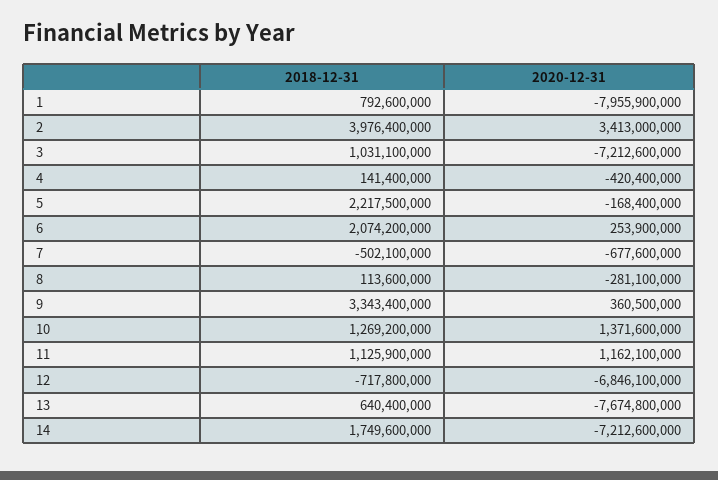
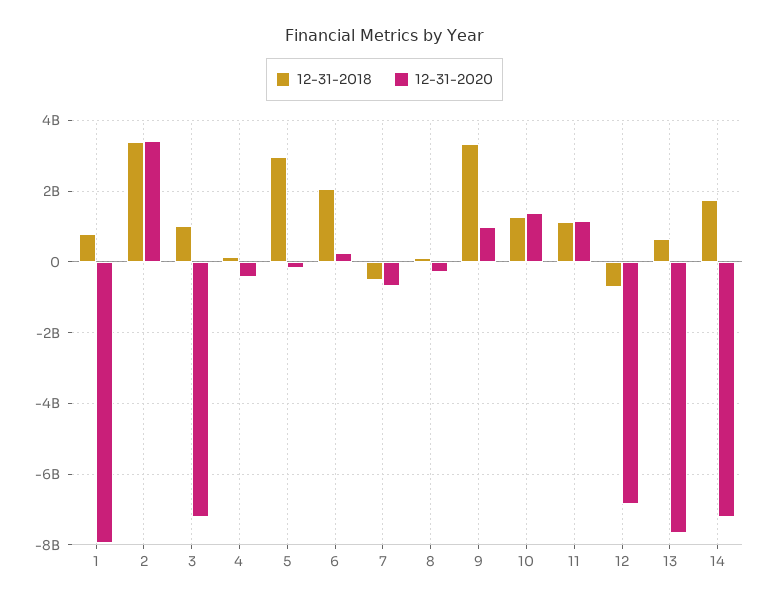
2018-12-31, 2: 3976400000 -> 3400000000
2018-12-31, 5: 2217500000 -> 3000000000
2020-12-31, 9: 360500000 -> 1000000000

